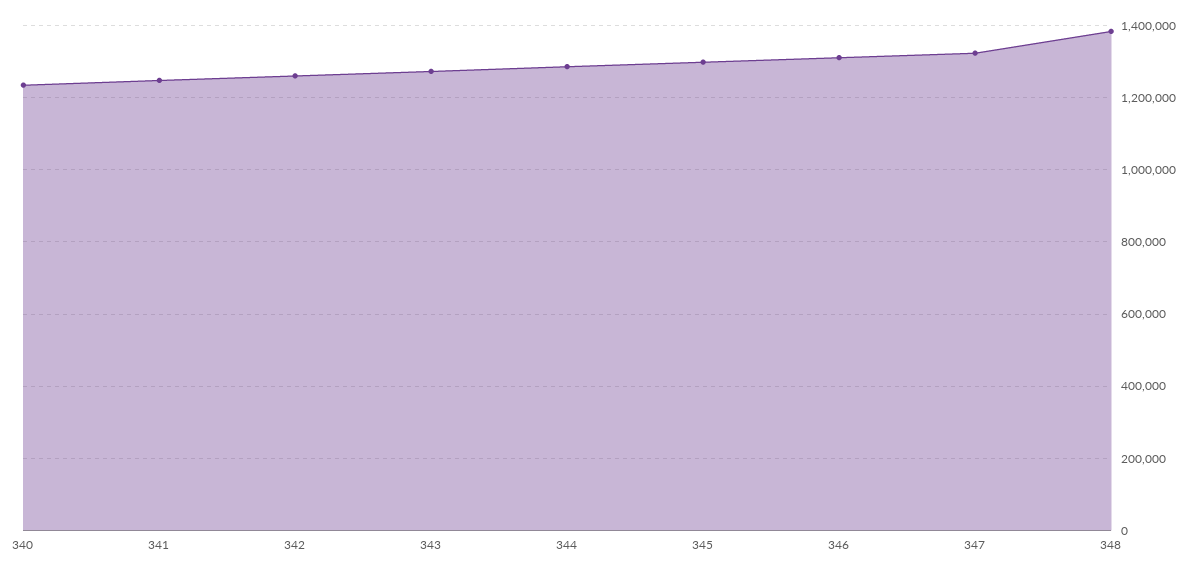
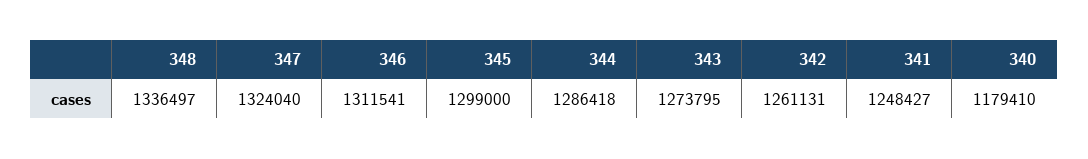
340: 1240000 -> 1179410
348: 1380000 -> 1336497

